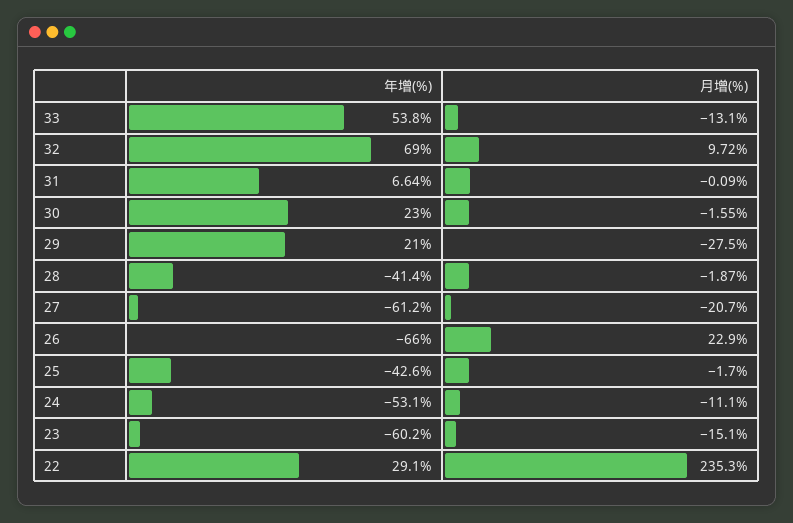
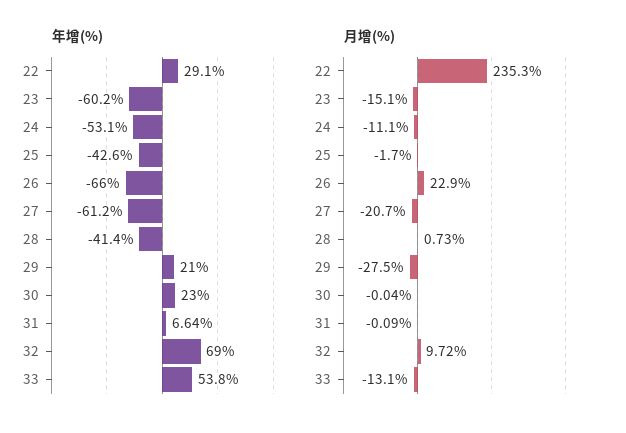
月增(%), 30: -1.55 -> -0.04
月增(%), 28: -1.87 -> 0.73

